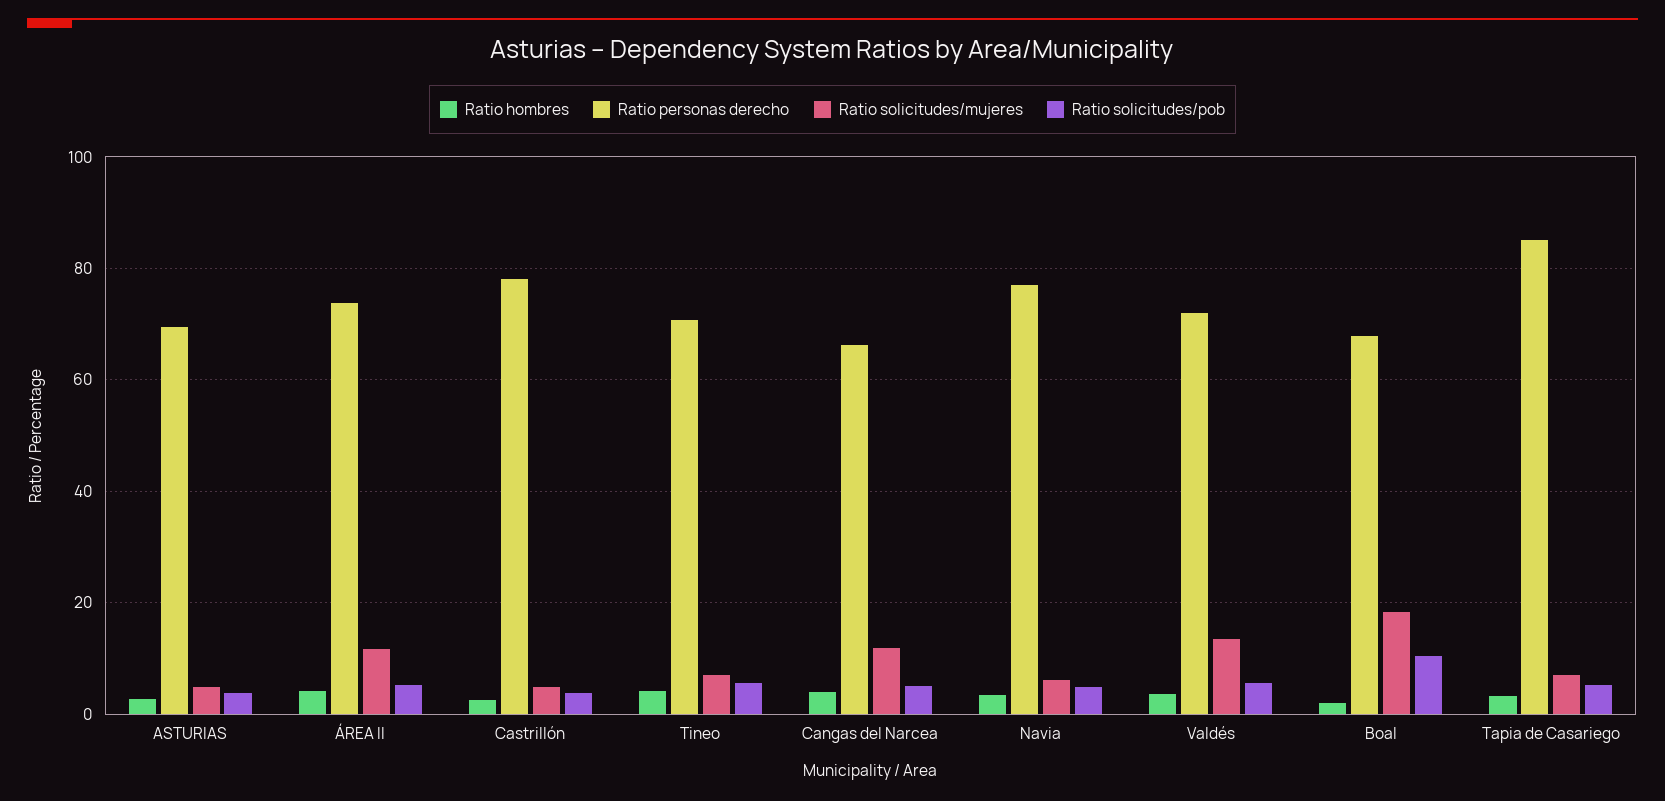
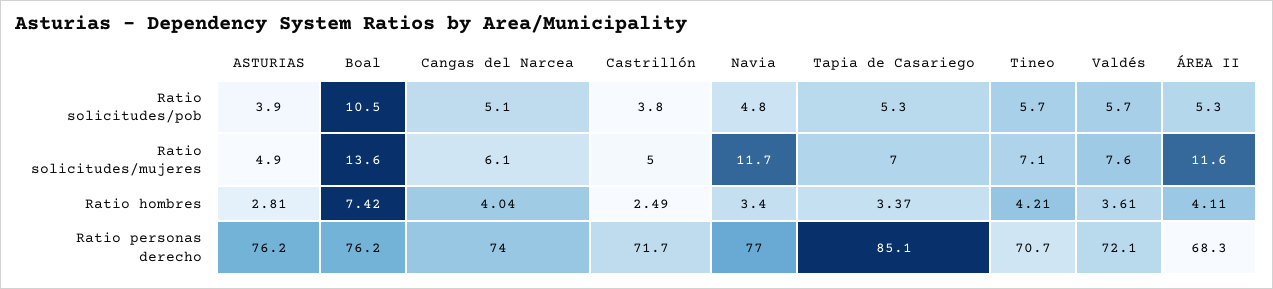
Ratio personas derecho, ASTURIAS: 70 -> 76.2
Ratio personas derecho, ÁREA II: 74 -> 68.3
Ratio personas derecho, Castrillón: 78 -> 71.7
Ratio personas derecho, Cangas del Narcea: 66 -> 74
Ratio solicitudes/mujeres, Cangas del Narcea: 12 -> 6.1
Ratio solicitudes/mujeres, Navia: 6 -> 11.7
Ratio solicitudes/mujeres, Valdés: 14 -> 7.6
Ratio hombres, Boal: 2 -> 7.42
Ratio personas derecho, Boal: 68 -> 76.2
Ratio solicitudes/mujeres, Boal: 18 -> 13.6

